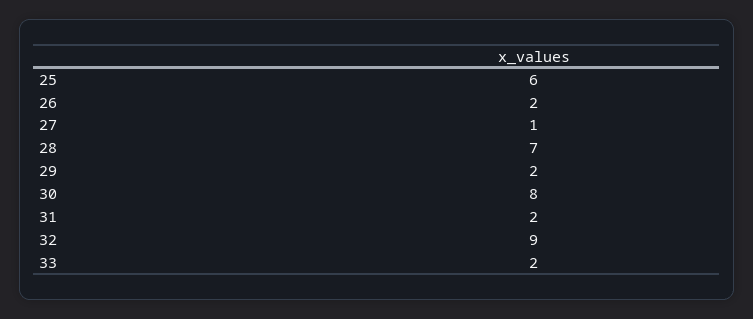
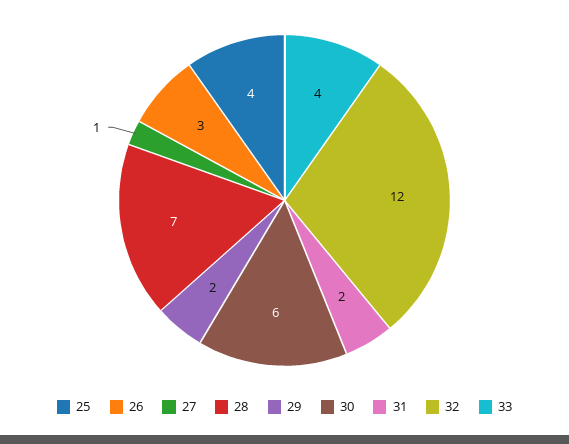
25: 6 -> 4
26: 2 -> 3
30: 8 -> 6
32: 9 -> 12
33: 2 -> 4

